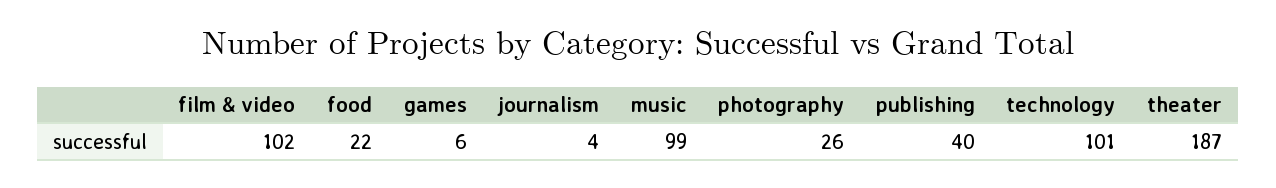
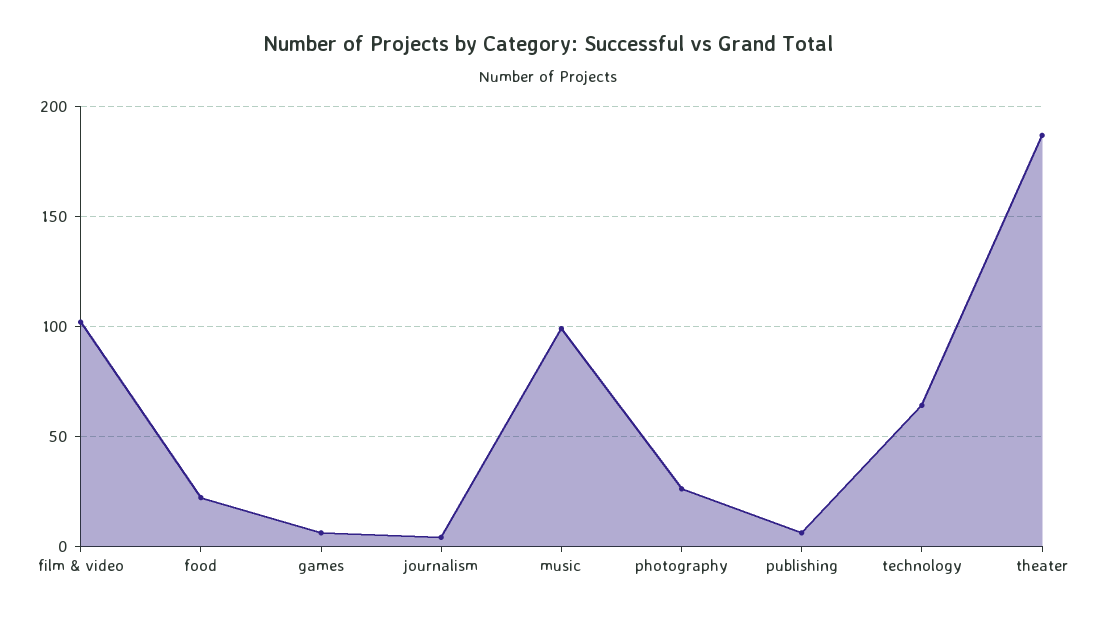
publishing: 40 -> 5
technology: 101 -> 65

